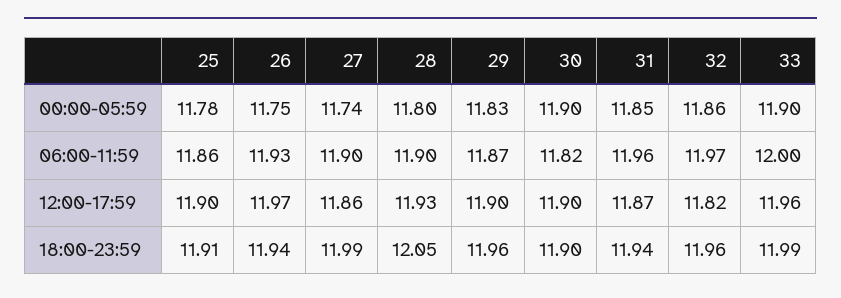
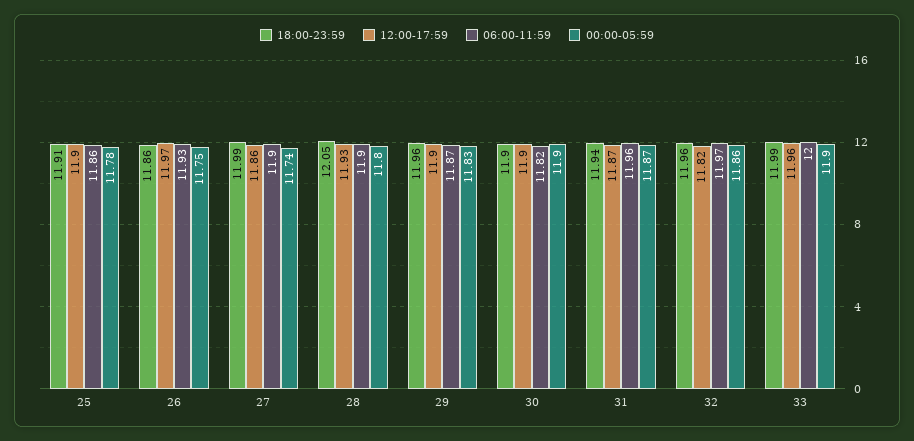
00:00-05:59, 31: 11.85 -> 11.87
18:00-23:59, 26: 11.94 -> 11.86

